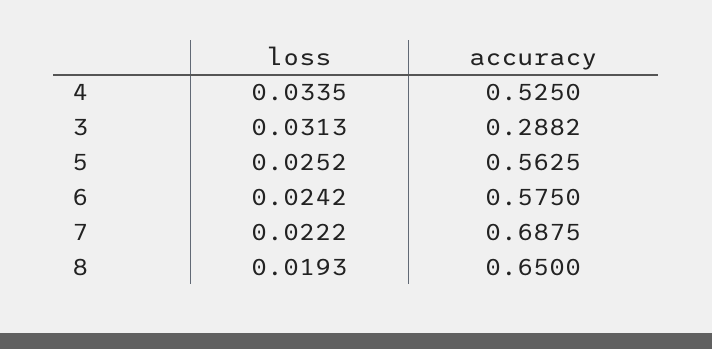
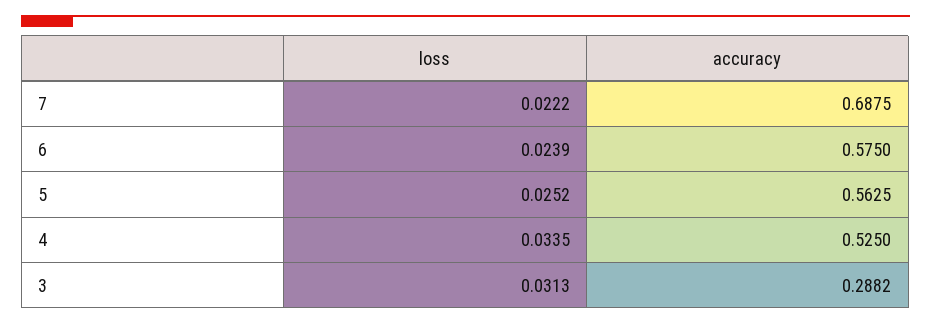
loss, 6: 0.0242 -> 0.0239
loss, 8: 0.0193 -> none
accuracy, 8: 0.65 -> none

